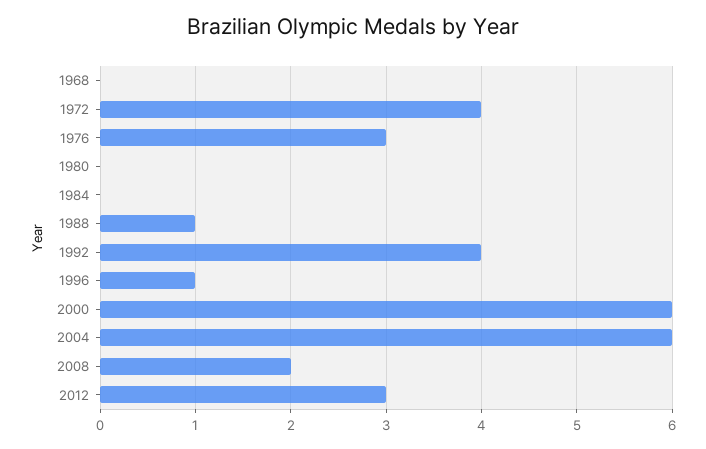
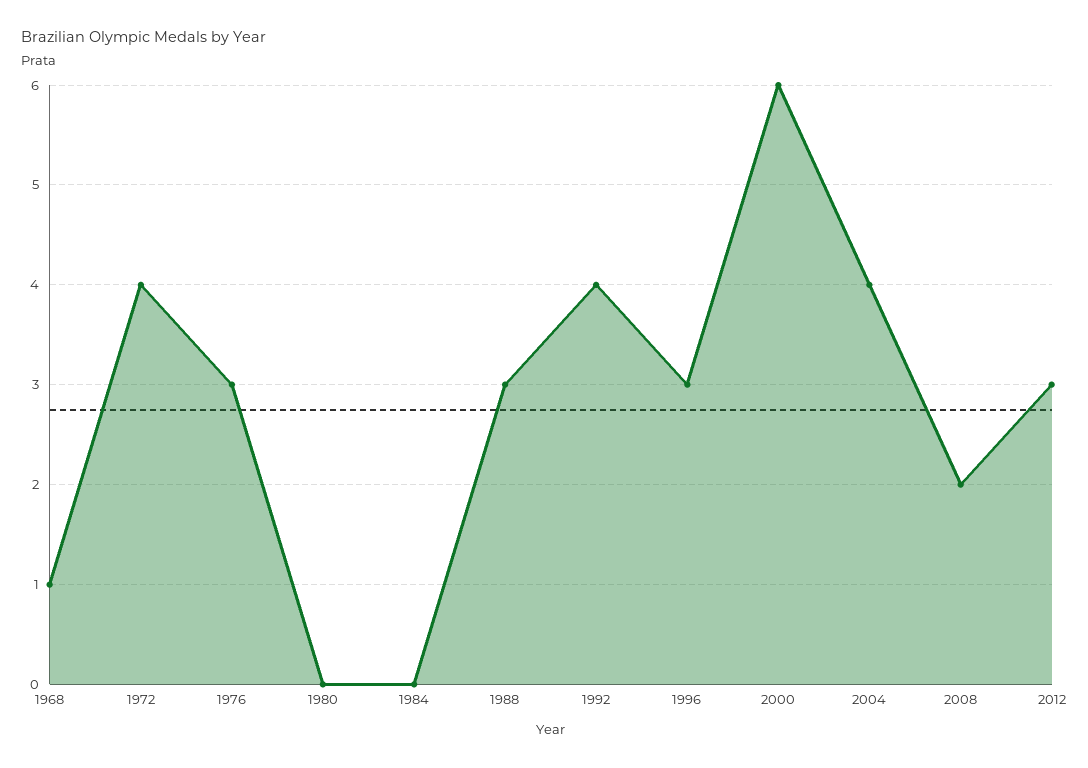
1968: 0 -> 1
1988: 1 -> 3
1996: 1 -> 3
2004: 6 -> 4

